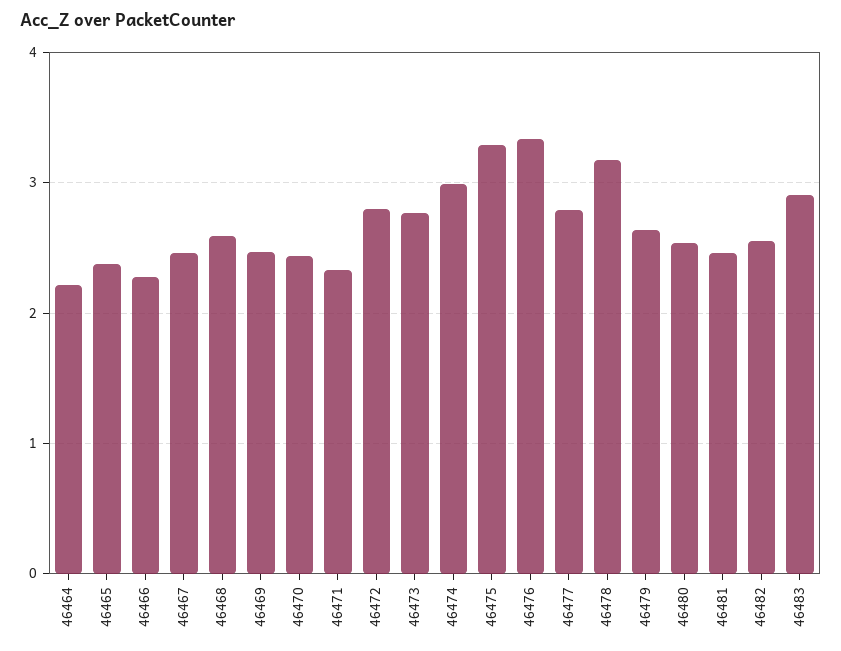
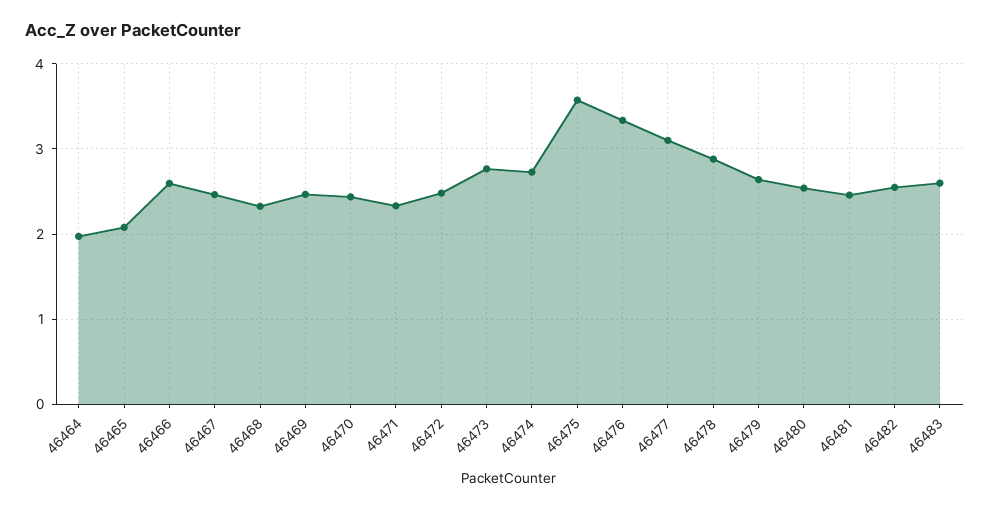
46464: 2.2 -> 2
46465: 2.4 -> 2.1
46466: 2.3 -> 2.6
46468: 2.6 -> 2.3
46472: 2.8 -> 2.5
46474: 3 -> 2.7
46475: 3.3 -> 3.6
46477: 2.8 -> 3.1
46478: 3.2 -> 2.9
46483: 2.9 -> 2.6

